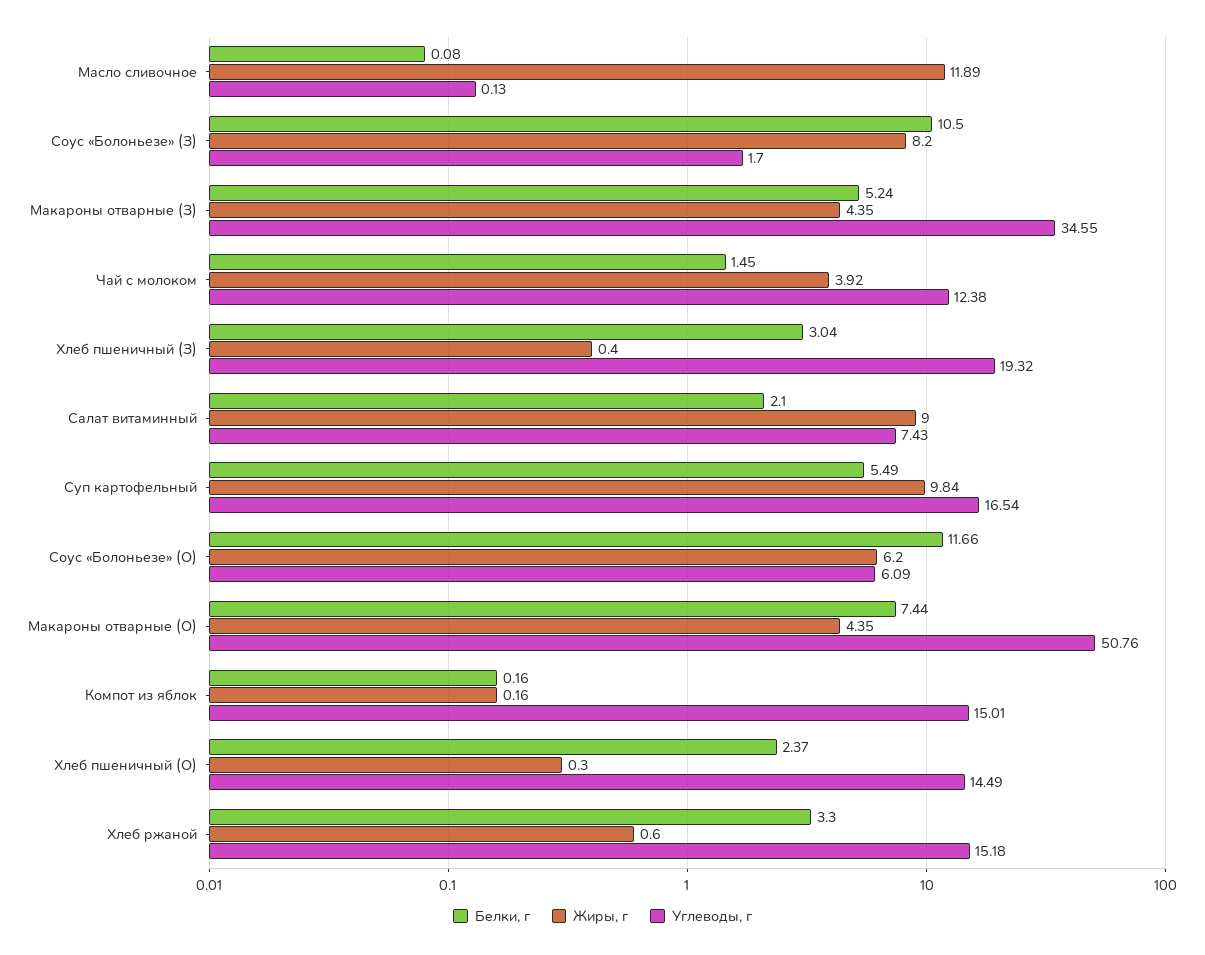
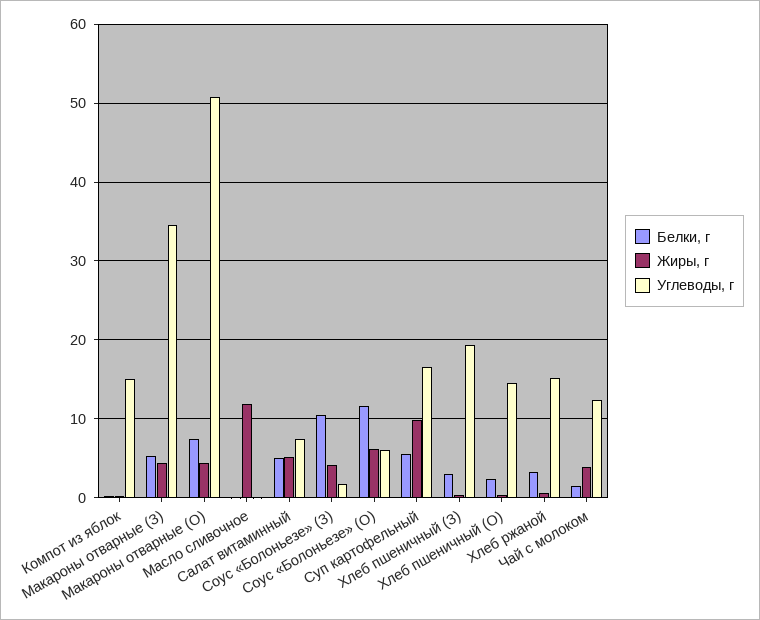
Жиры, г, Соус «Болоньезе» (З): 8.2 -> 4
Белки, г, Салат витаминный: 2.1 -> 5
Жиры, г, Салат витаминный: 9 -> 5

